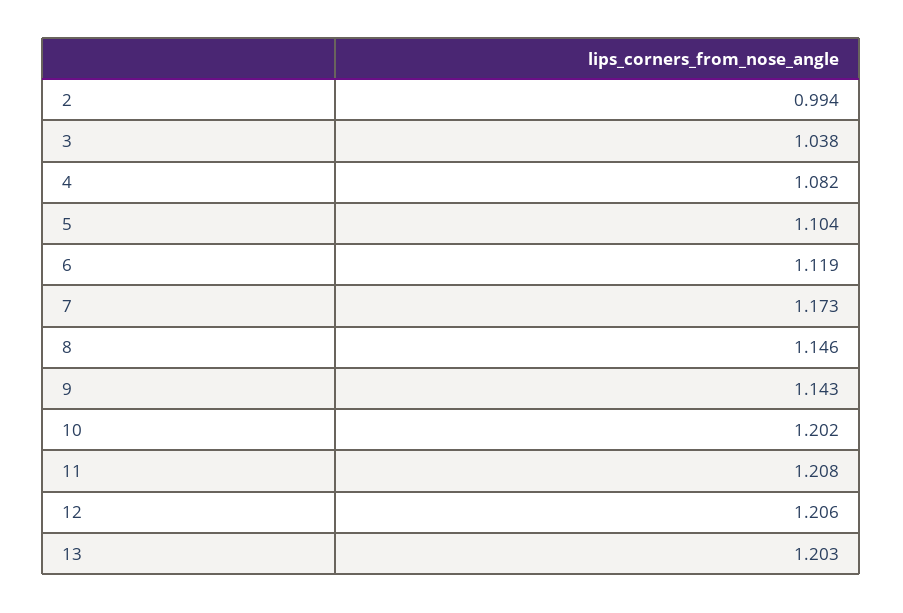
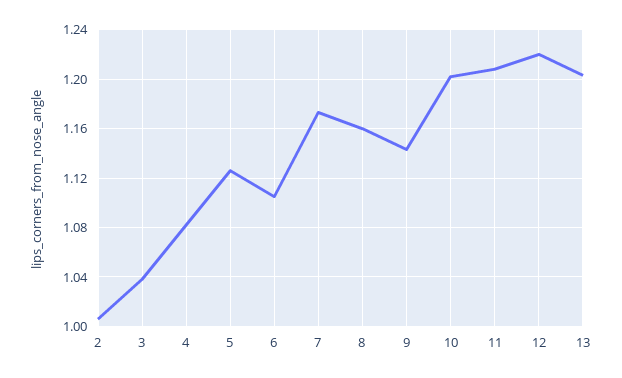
2: 0.994 -> 1.005
5: 1.104 -> 1.125
6: 1.119 -> 1.105
8: 1.146 -> 1.16
12: 1.206 -> 1.22

